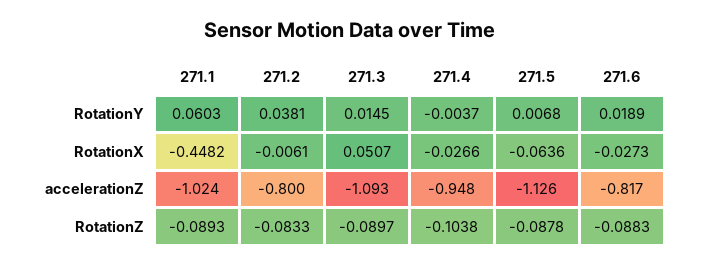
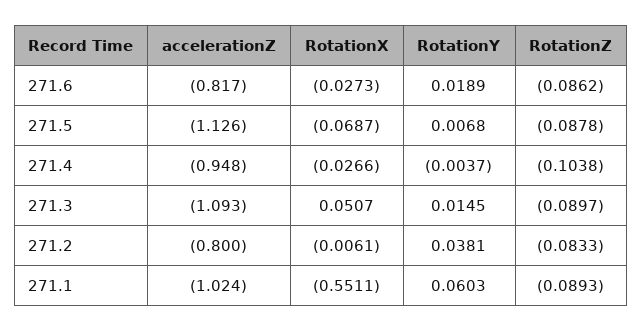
271.1, RotationX: -0.4482 -> -0.5511
271.5, RotationX: -0.0636 -> -0.0687
271.6, RotationZ: -0.0883 -> -0.0862

